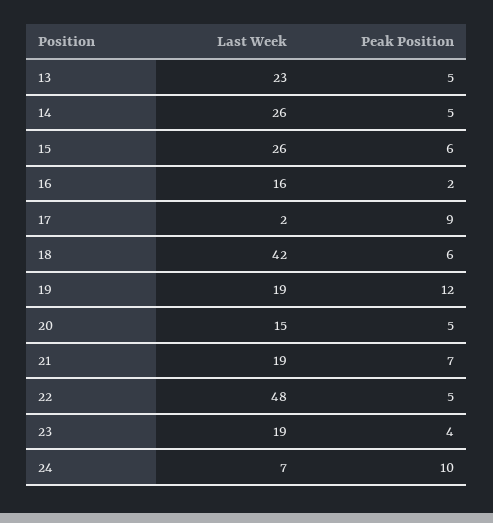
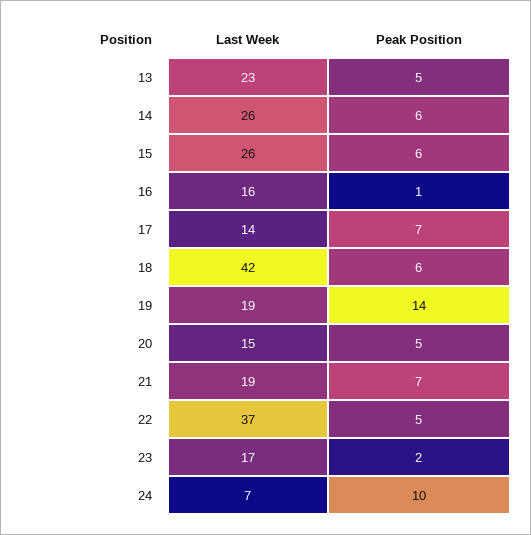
Peak Position, 14: 5 -> 6
Peak Position, 16: 2 -> 1
Last Week, 17: 2 -> 14
Peak Position, 17: 9 -> 7
Peak Position, 19: 12 -> 14
Last Week, 22: 48 -> 37
Last Week, 23: 19 -> 17
Peak Position, 23: 4 -> 2

